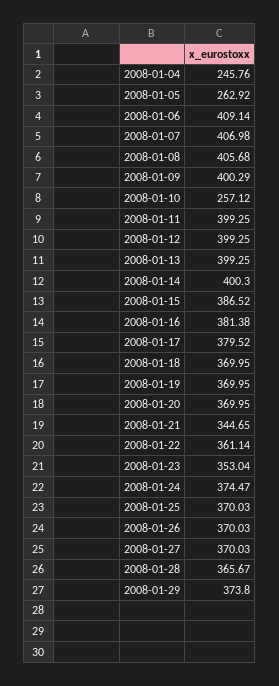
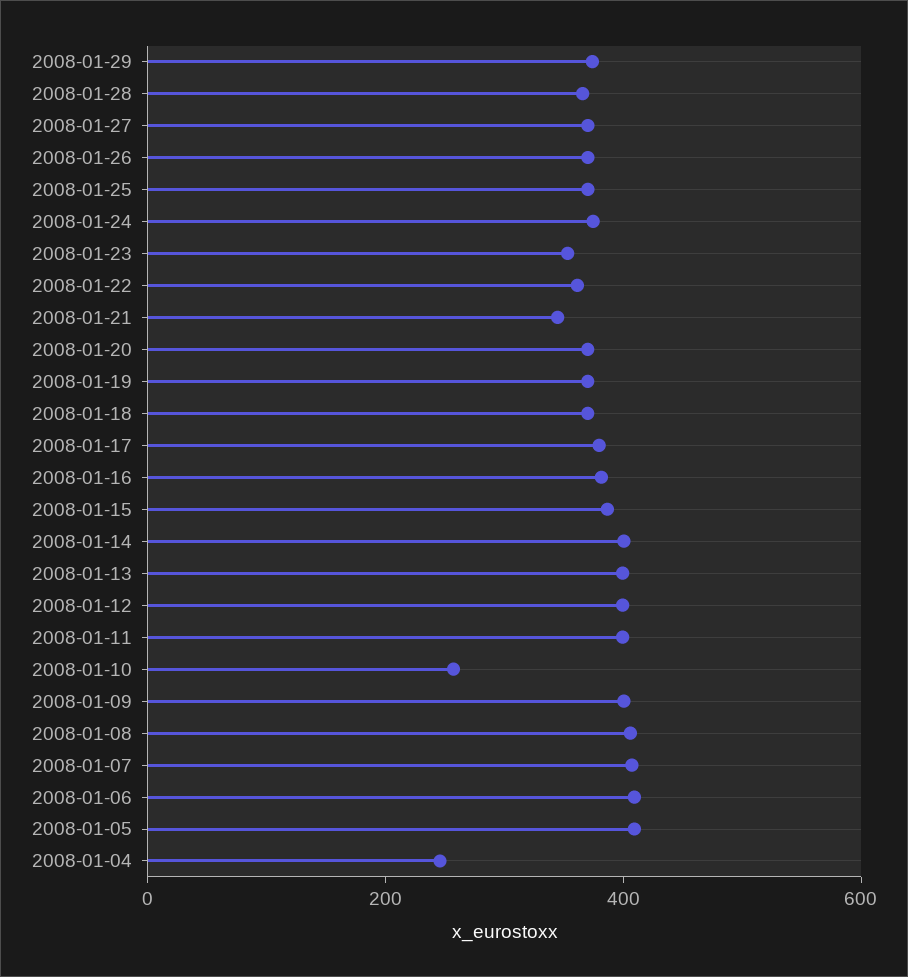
2008-01-05: 262.92 -> 400

